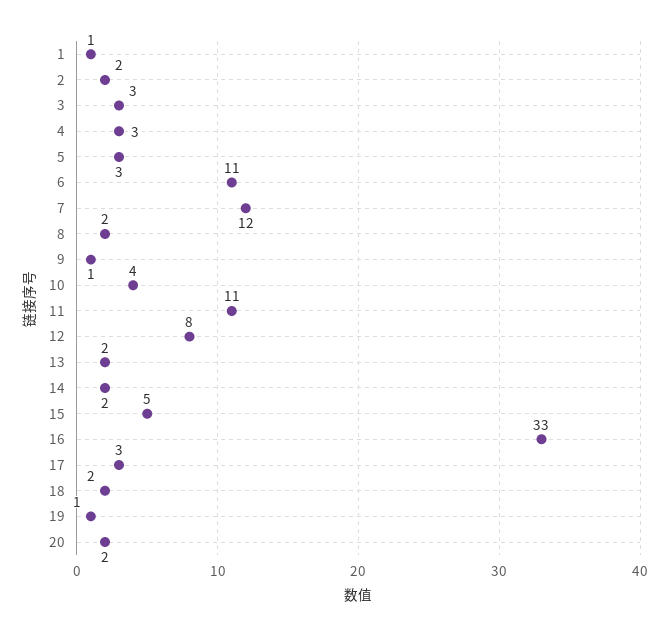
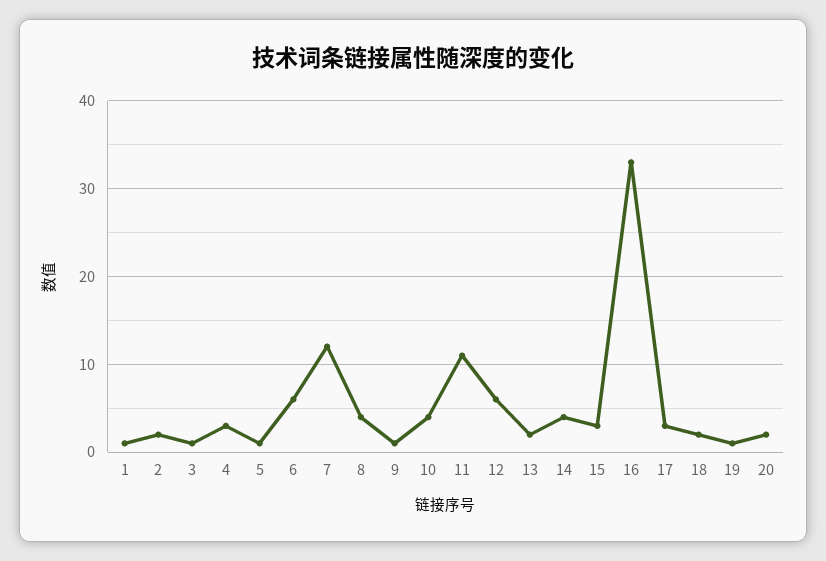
3: 3 -> 1
5: 3 -> 1
6: 11 -> 6
8: 2 -> 4
12: 8 -> 6
14: 2 -> 4
15: 5 -> 3

